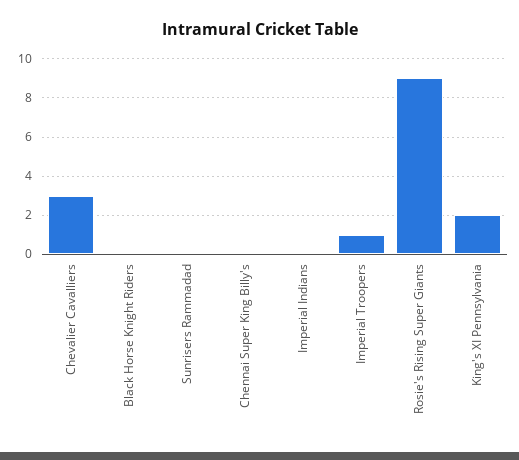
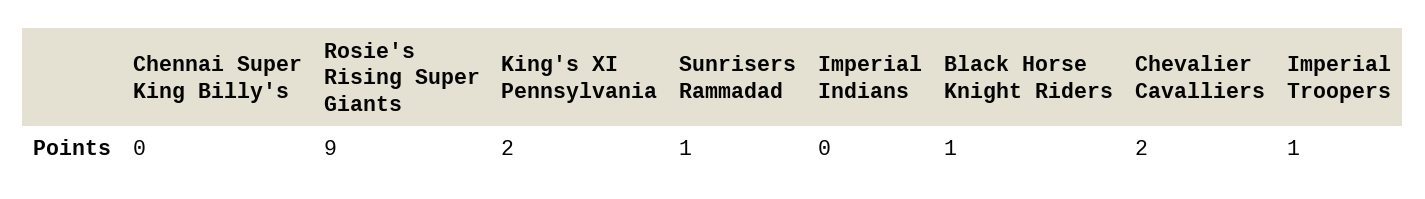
Chevalier Cavalliers: 3 -> 2
Black Horse Knight Riders: 0 -> 1
Sunrisers Rammadad: 0 -> 1

